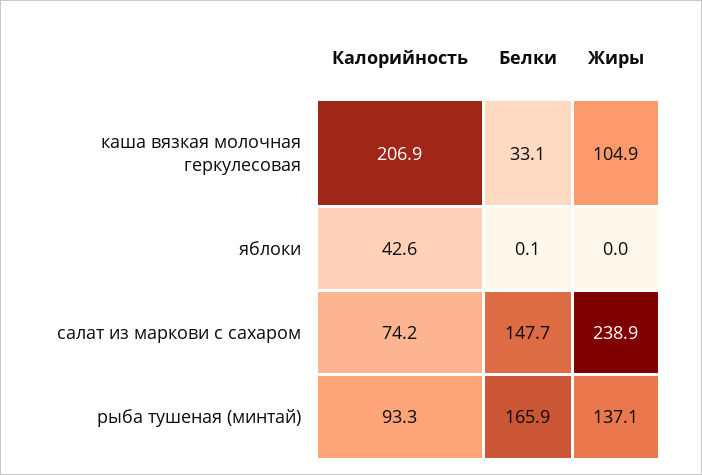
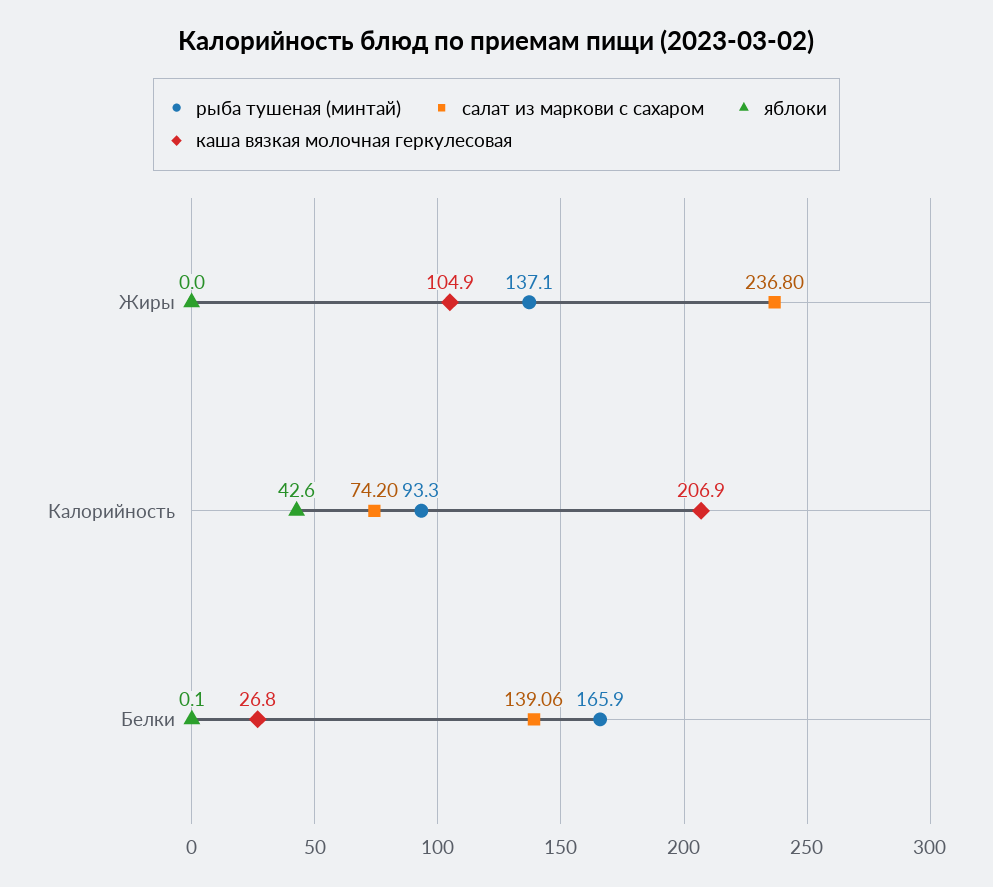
каша вязкая молочная геркулесовая, Белки: 33.1 -> 26.8
салат из маркови с сахаром, Белки: 147.7 -> 139.06
салат из маркови с сахаром, Жиры: 238.9 -> 236.8

